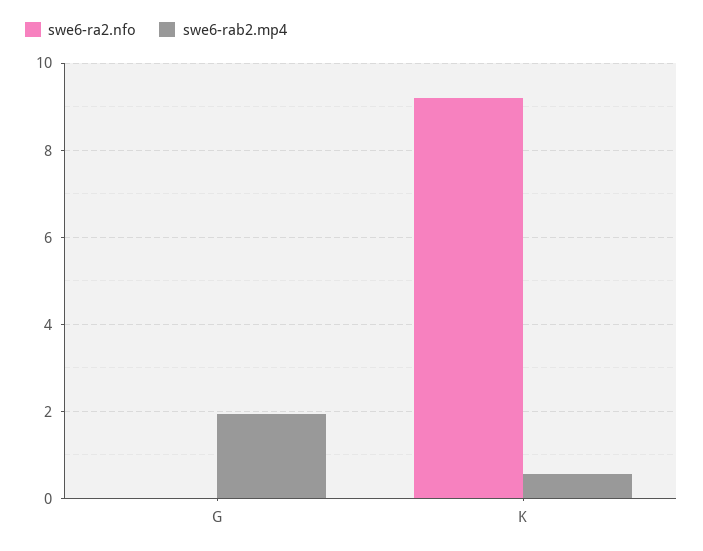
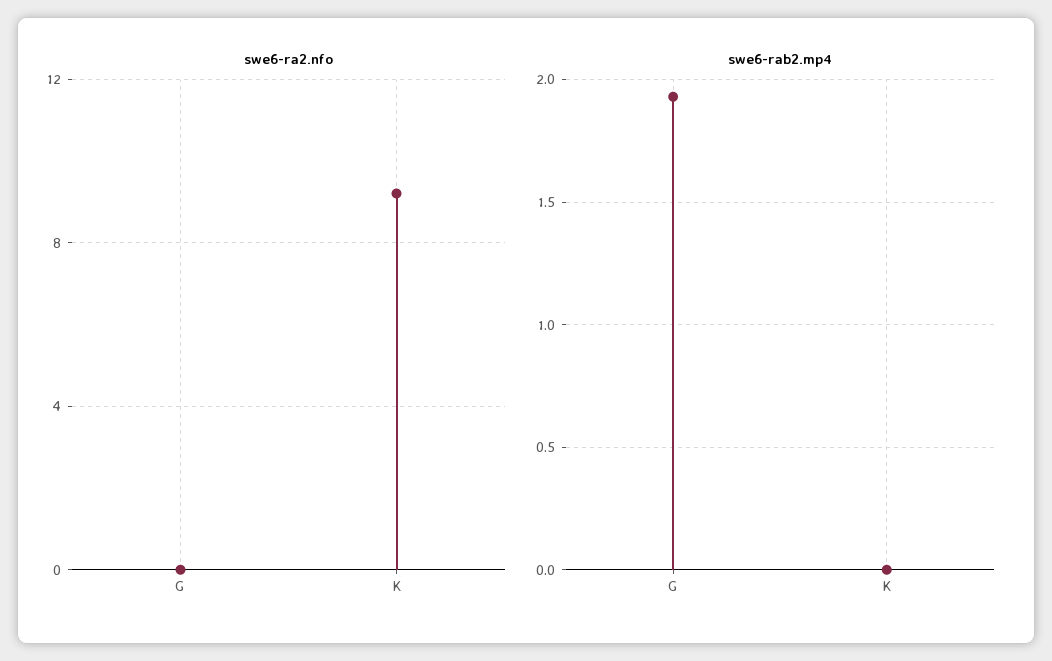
swe6-rab2.mp4, K: 0.6 -> 0

